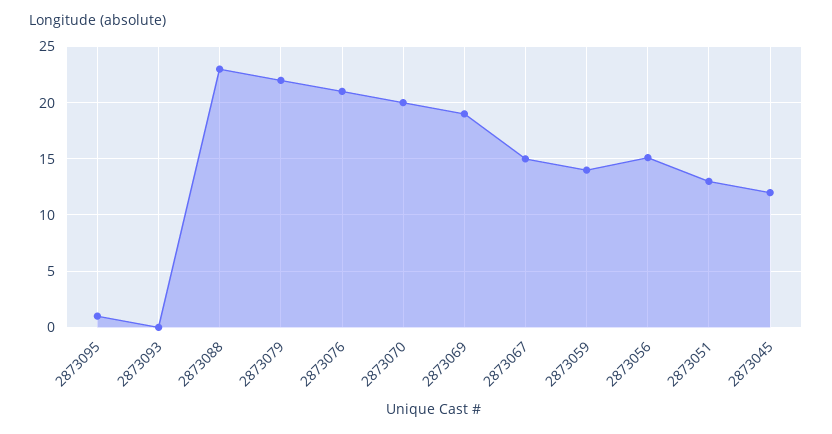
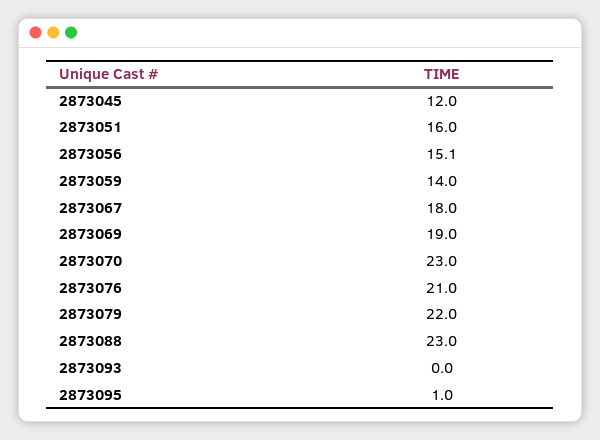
2873070: 20 -> 23
2873067: 15 -> 18
2873051: 13 -> 16

